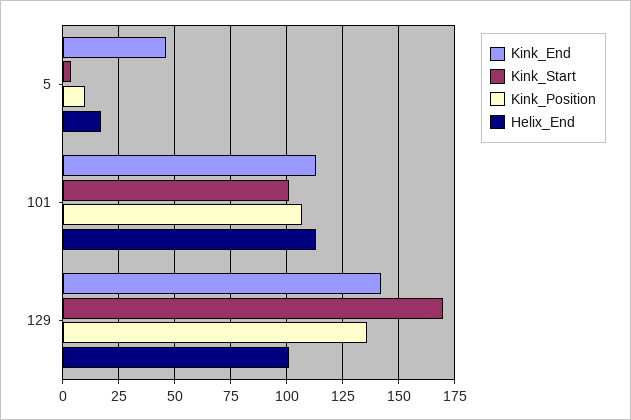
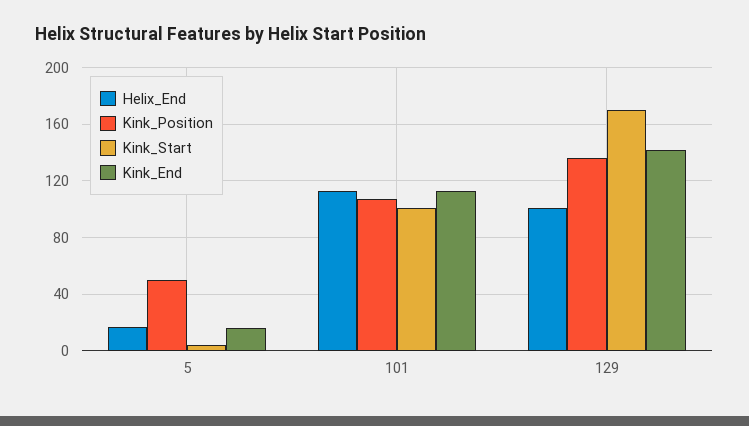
Kink_End, 5: 45 -> 15
Kink_Position, 5: 10 -> 50

